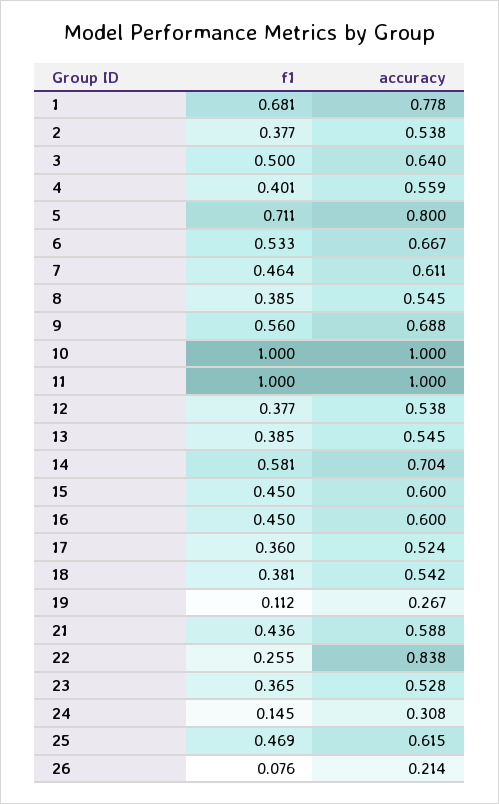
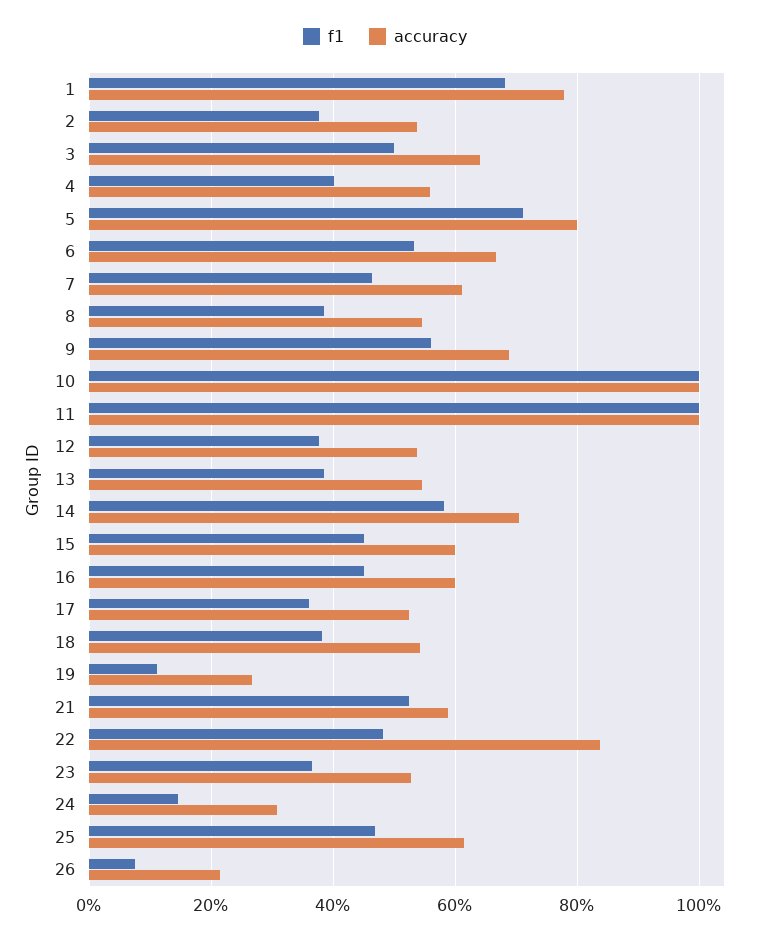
f1, 21: 0.436 -> 0.52
f1, 22: 0.255 -> 0.48

